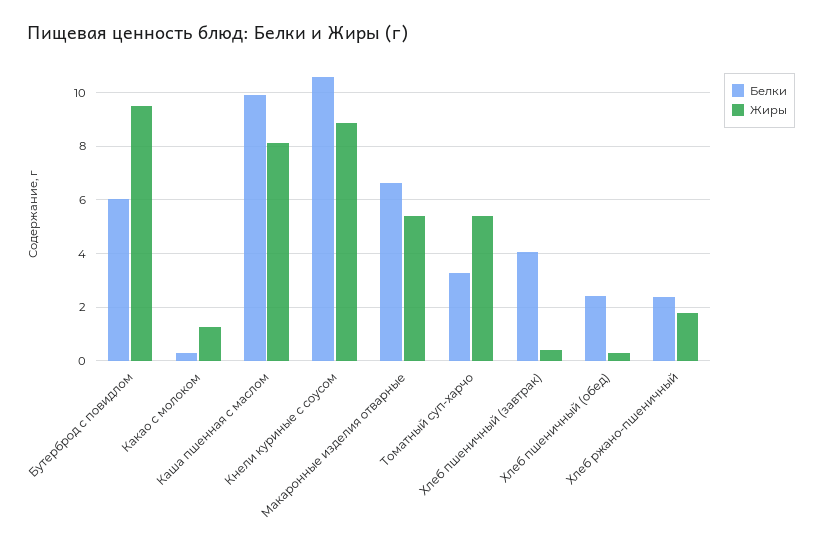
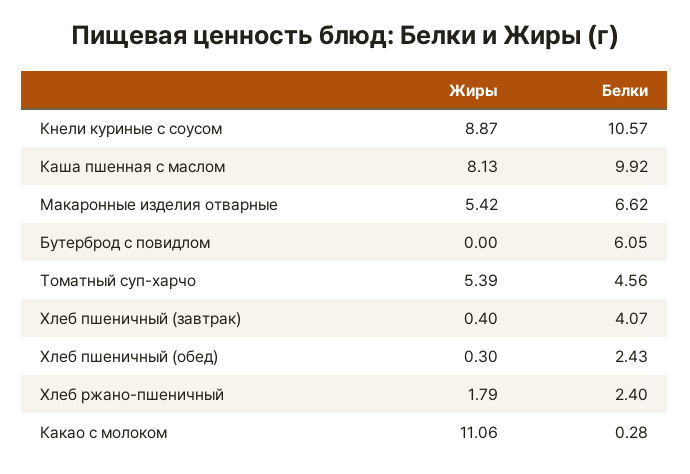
Жиры, Бутерброд с повидлом: 9.5 -> 0
Жиры, Какао с молоком: 1.25 -> 11.06
Белки, Томатный суп-харчо: 3.25 -> 4.56

